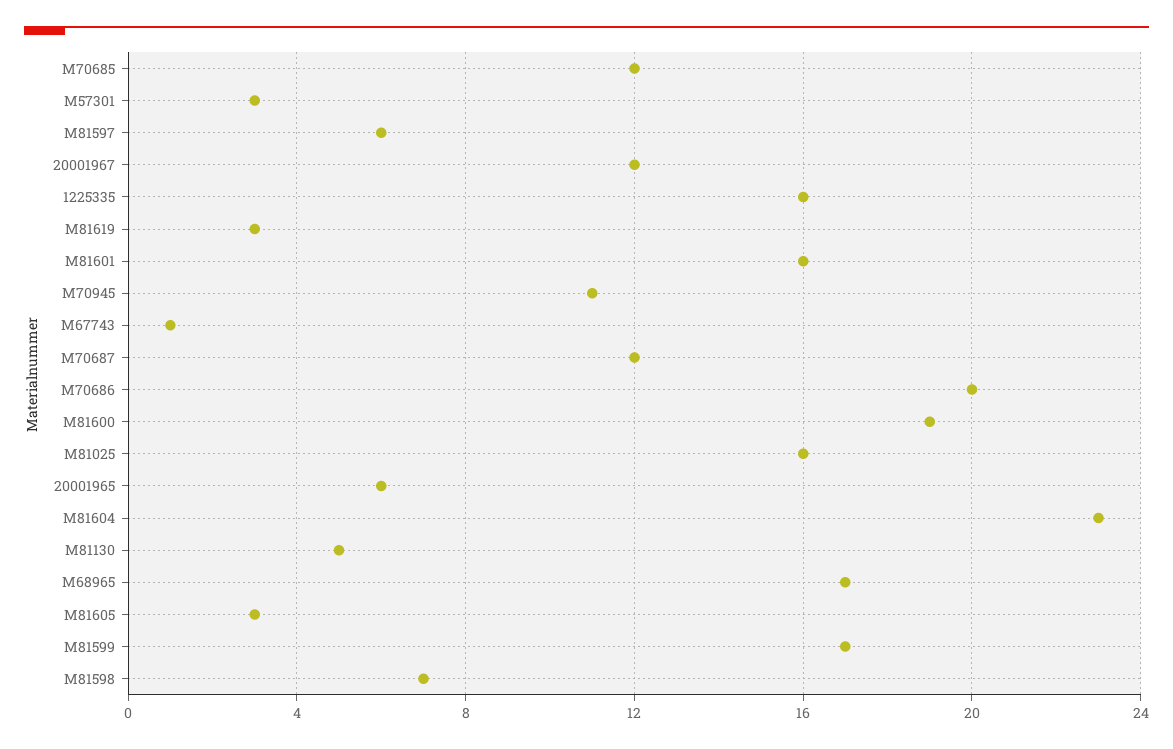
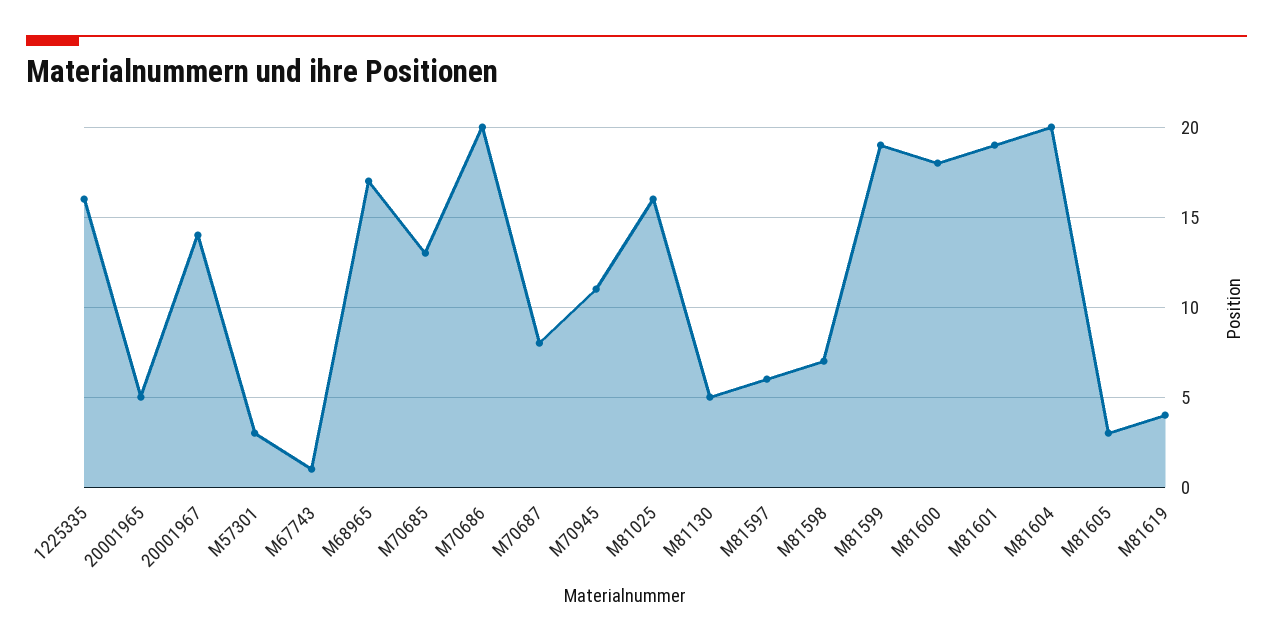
M70685: 12 -> 13
20001967: 12 -> 14
M81619: 3 -> 4
M81601: 16 -> 19
M70687: 12 -> 8
M81600: 19 -> 18
20001965: 6 -> 5
M81604: 23 -> 20
M81599: 17 -> 19

